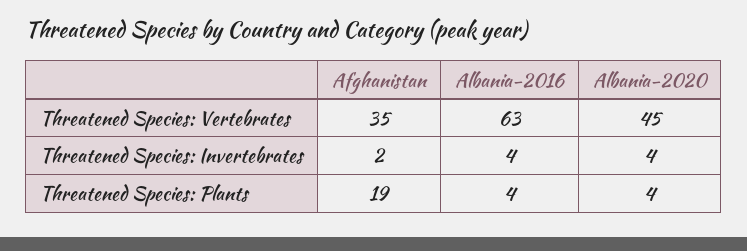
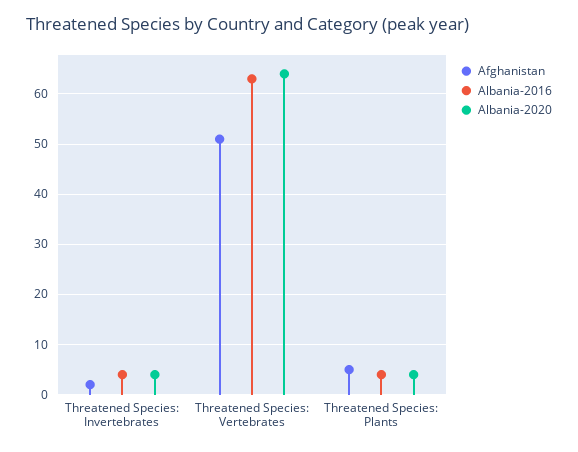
Afghanistan, Threatened Species: Vertebrates: 35 -> 50
Albania-2020, Threatened Species: Vertebrates: 45 -> 65
Afghanistan, Threatened Species: Plants: 19 -> 5

